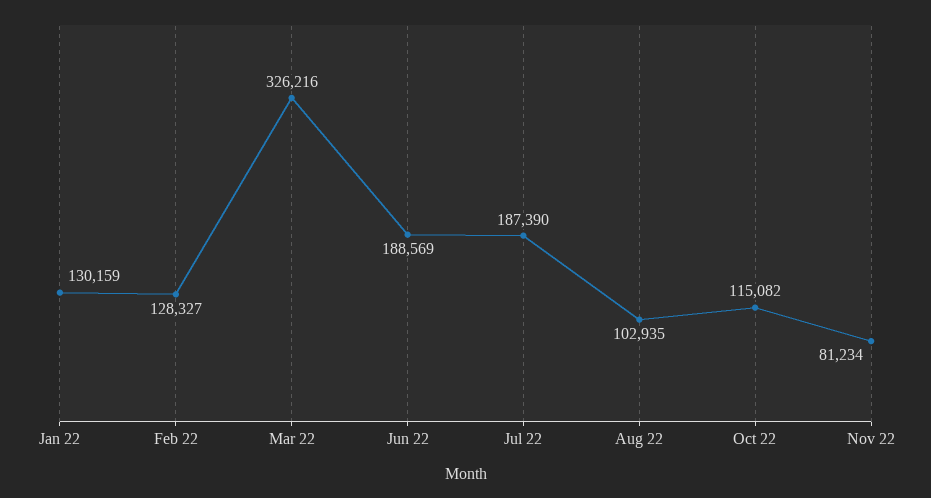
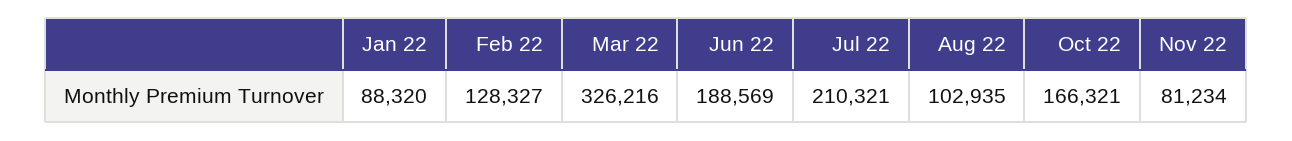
Jan 22: 130159 -> 88320
Jul 22: 187390 -> 210321
Oct 22: 115082 -> 166321

